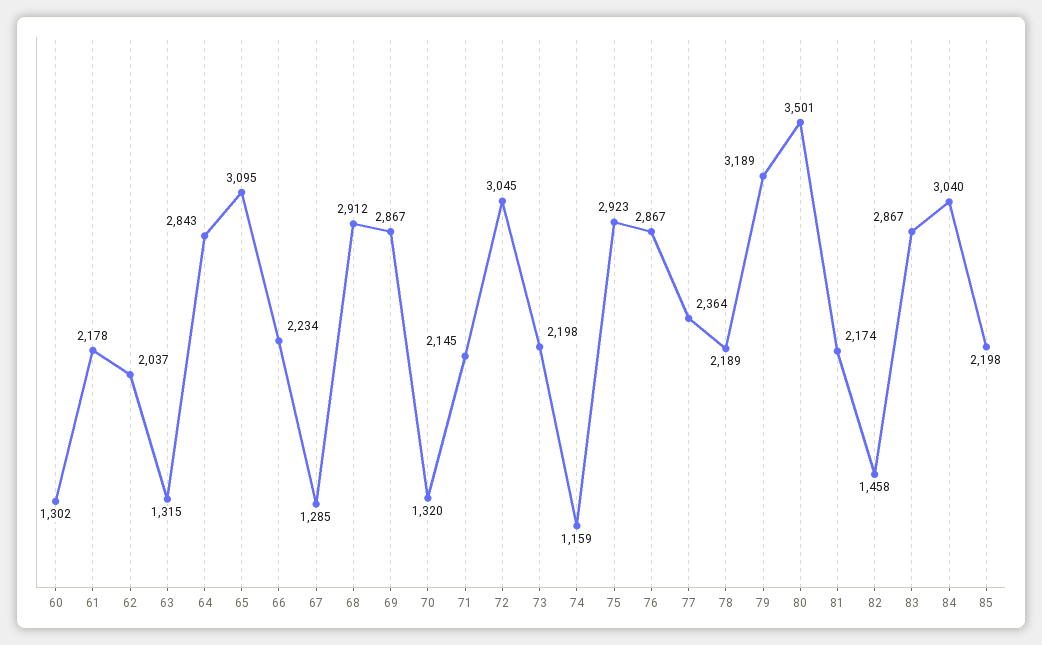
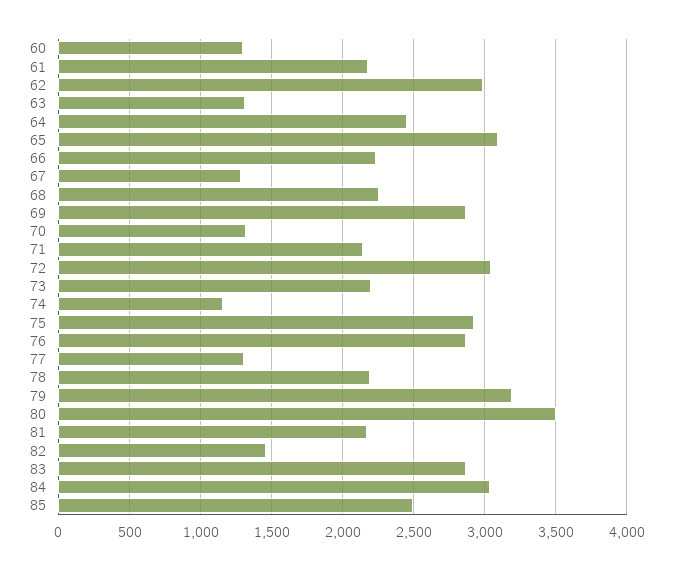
62: 2037 -> 3000
64: 2843 -> 2450
68: 2912 -> 2250
77: 2364 -> 1300
85: 2198 -> 2500

